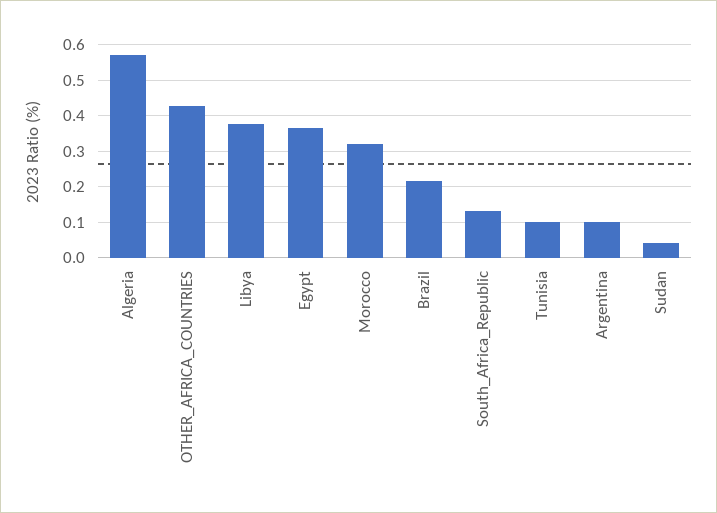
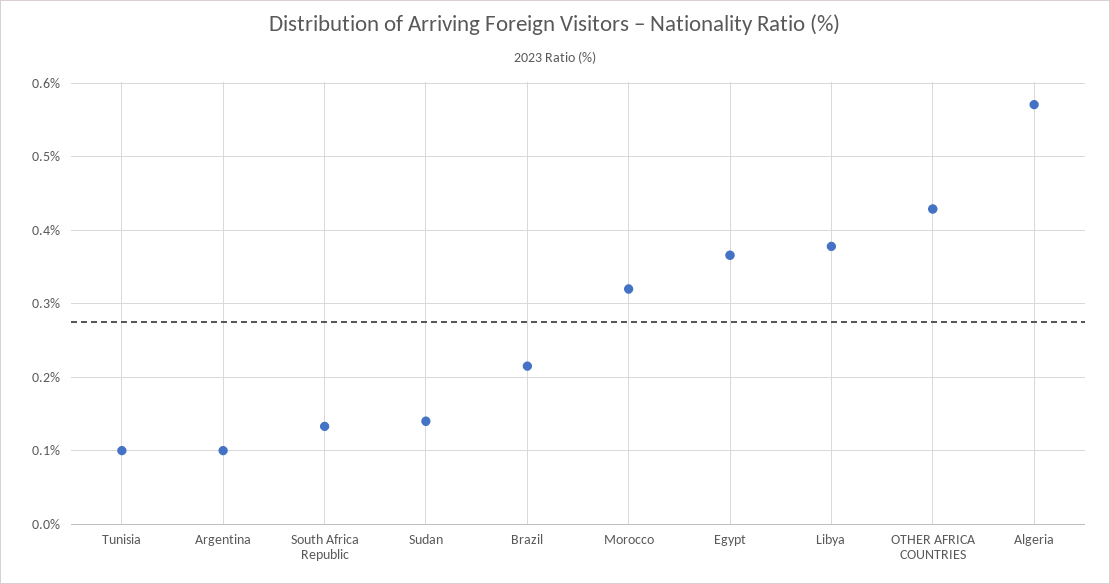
Sudan: 0.04 -> 0.14

